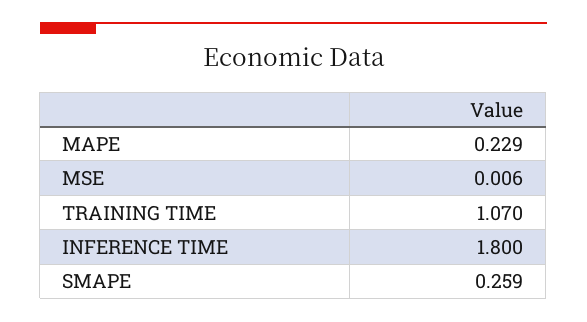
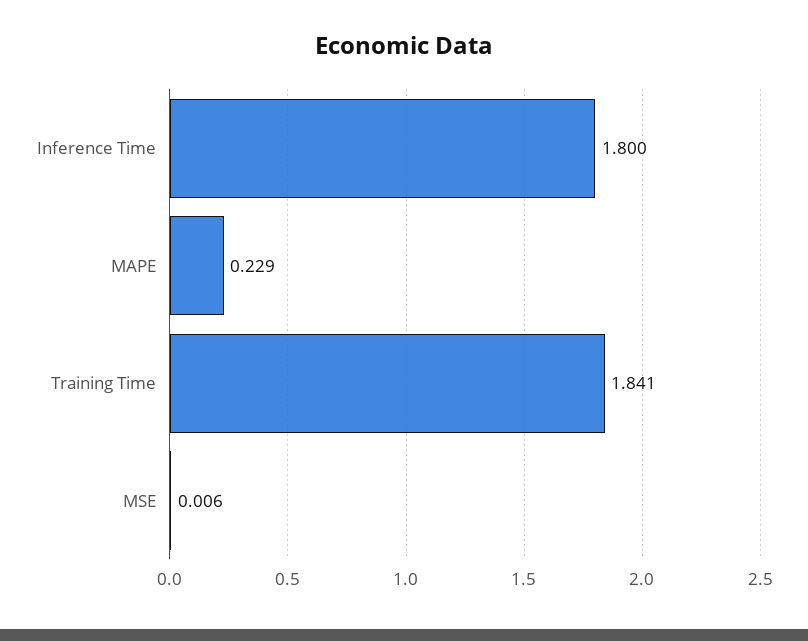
TRAINING TIME: 1.07 -> 1.841
SMAPE: 0.259 -> none

